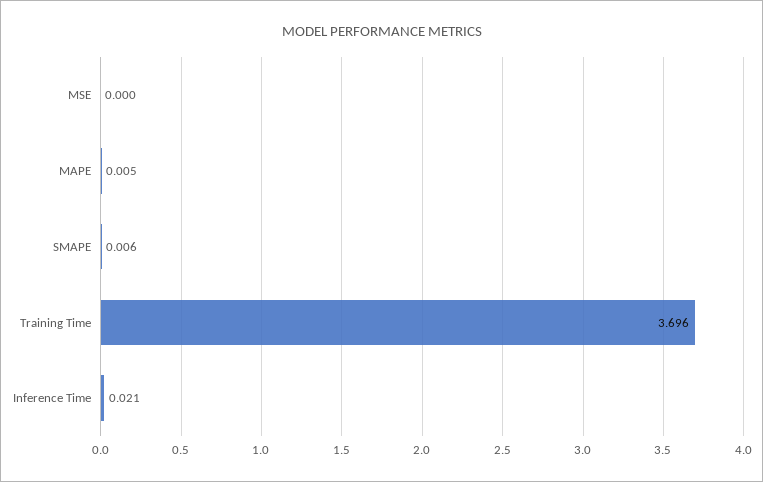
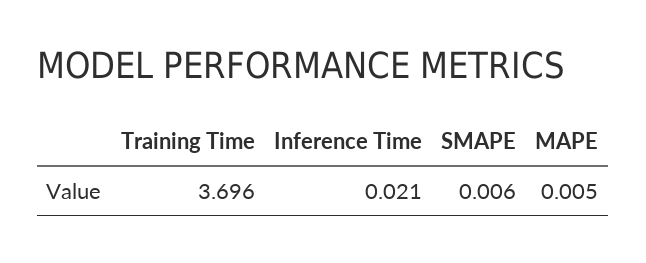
MSE: 0 -> none

